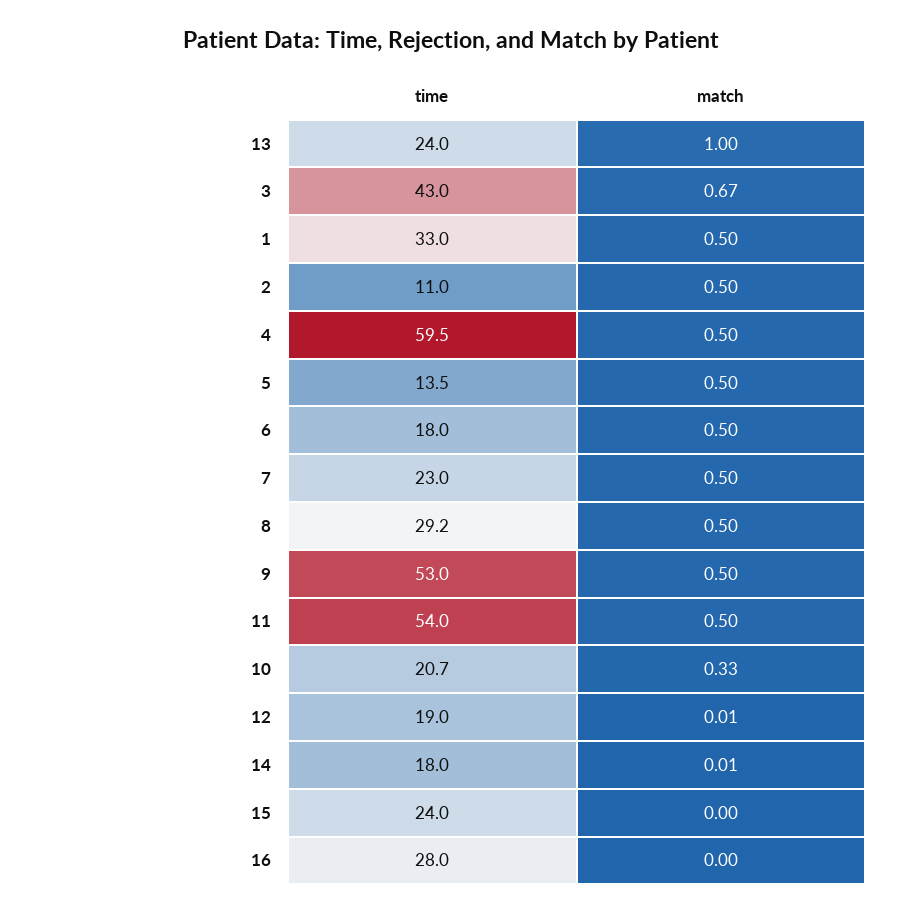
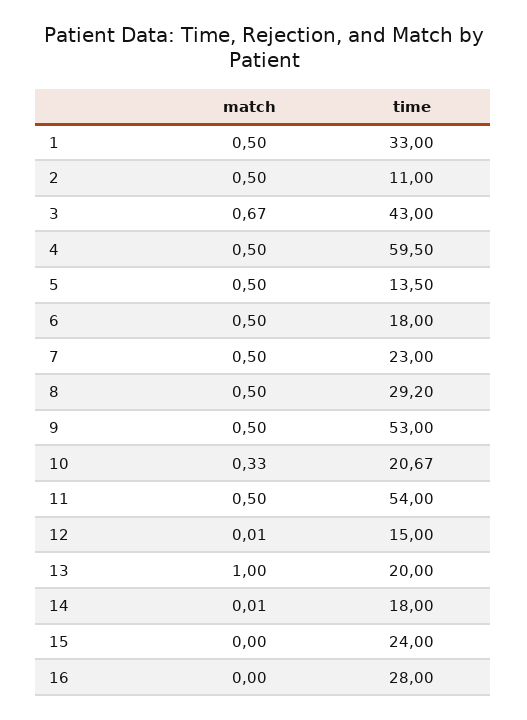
time, 13: 24 -> 20
time, 12: 19 -> 15

